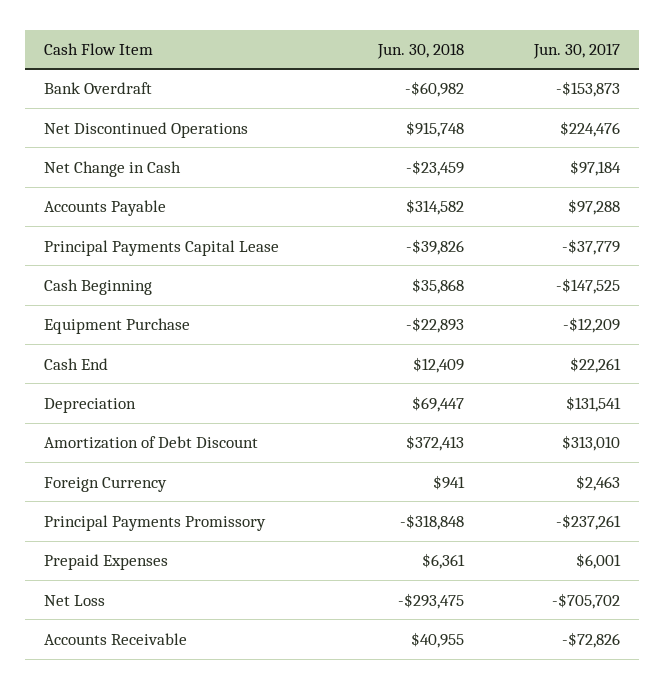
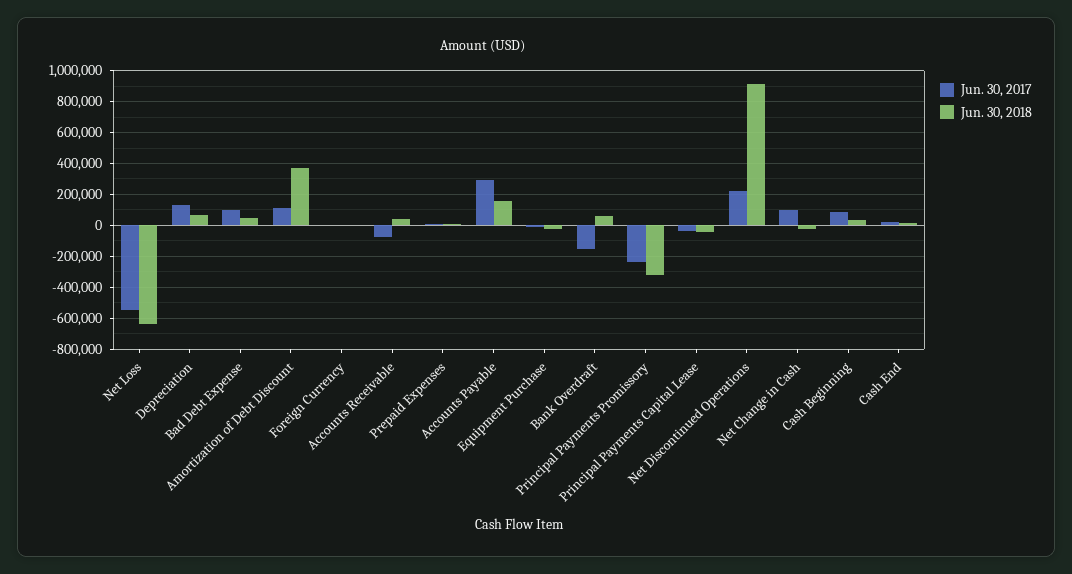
Jun. 30, 2018, Bank Overdraft: -60982 -> 50000
Jun. 30, 2018, Accounts Payable: 314582 -> 150000
Jun. 30, 2017, Accounts Payable: 97288 -> 300000
Jun. 30, 2017, Cash Beginning: -147525 -> 100000
Jun. 30, 2017, Amortization of Debt Discount: 313010 -> 100000
Jun. 30, 2018, Net Loss: -293475 -> -650000
Jun. 30, 2017, Net Loss: -705702 -> -550000
Jun. 30, 2017, Bad Debt Expense: none -> 100000
Jun. 30, 2018, Bad Debt Expense: none -> 50000

